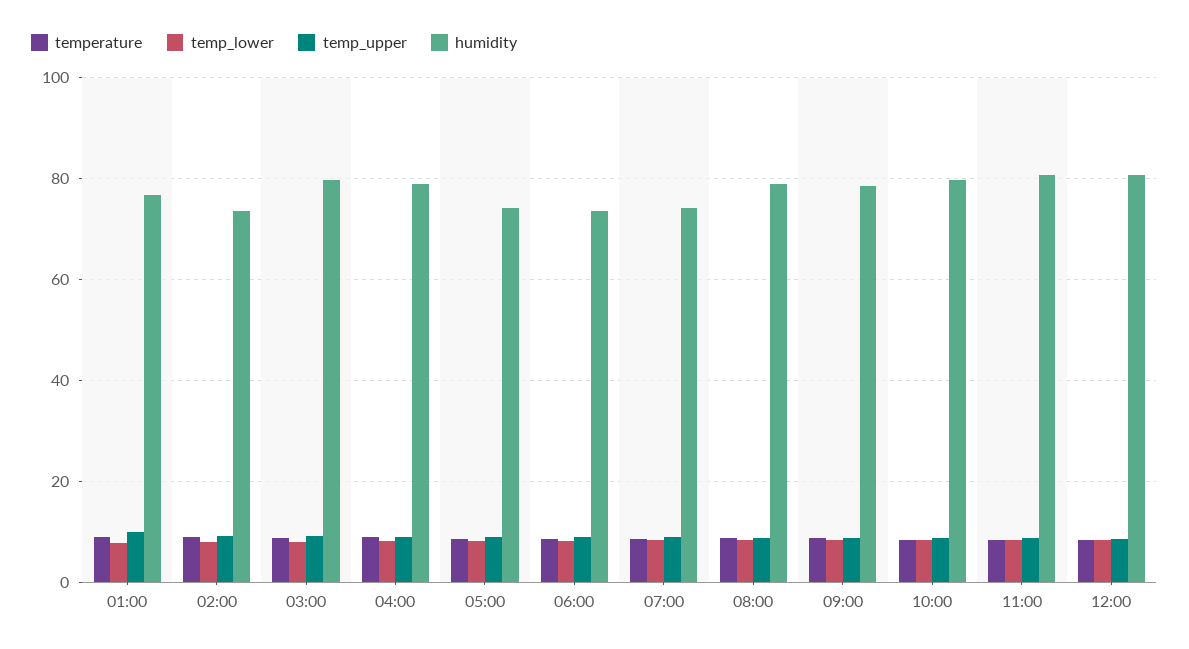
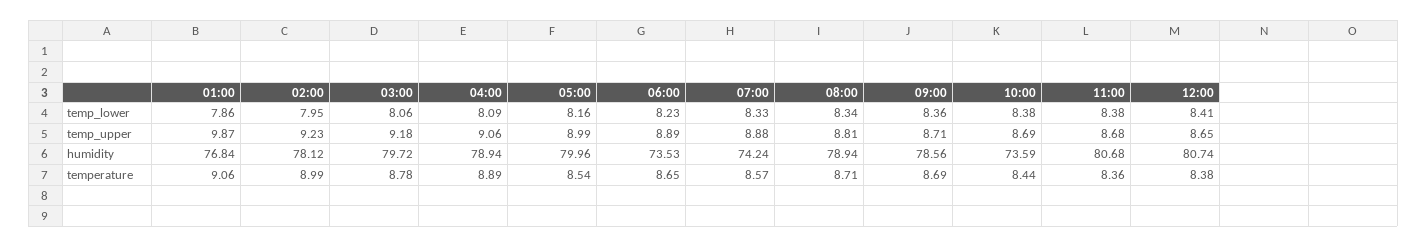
humidity, 02:00: 74 -> 78.12
humidity, 05:00: 74 -> 79.96
humidity, 10:00: 80 -> 73.59

